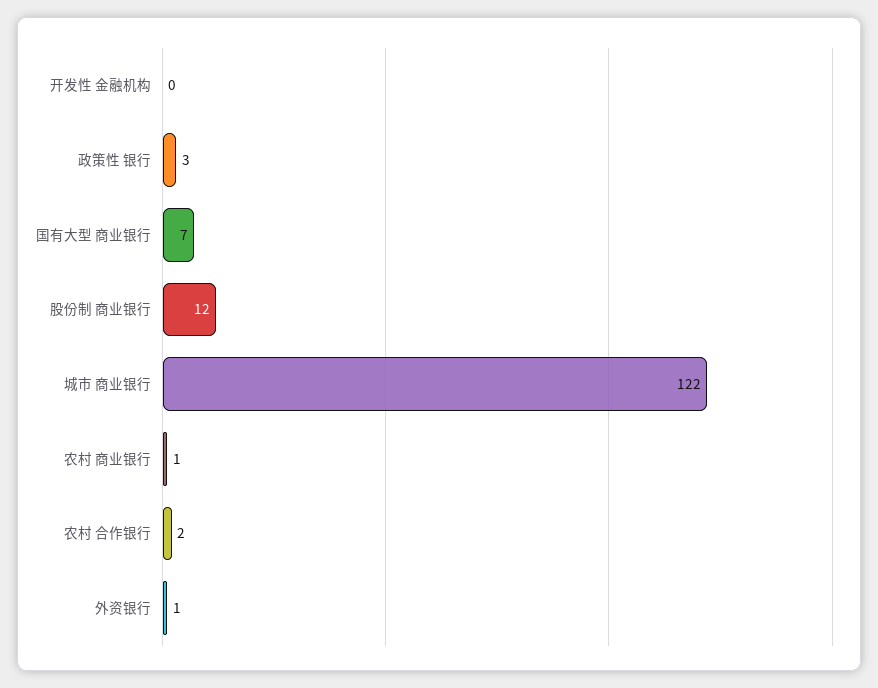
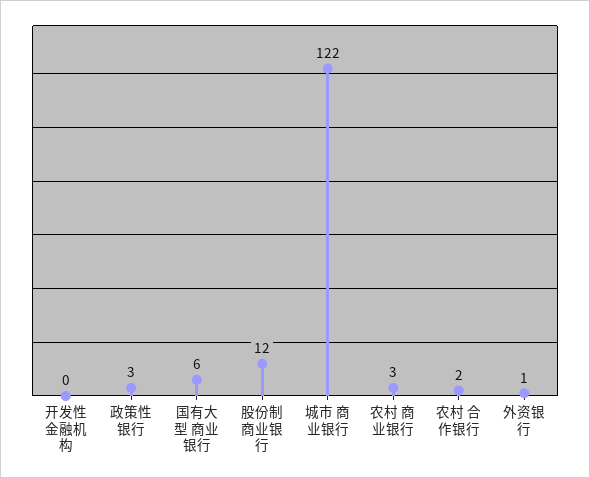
国有大型 商业银行: 7 -> 6
农村 商业银行: 1 -> 3

